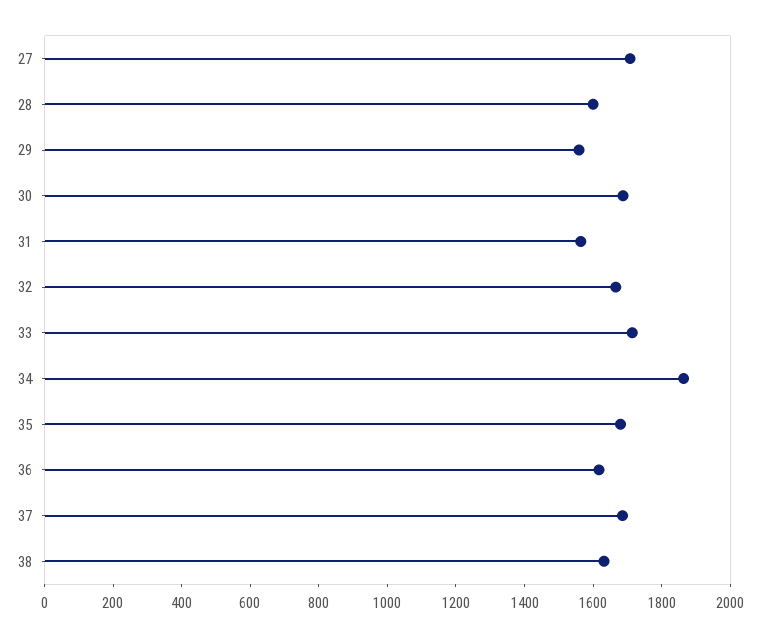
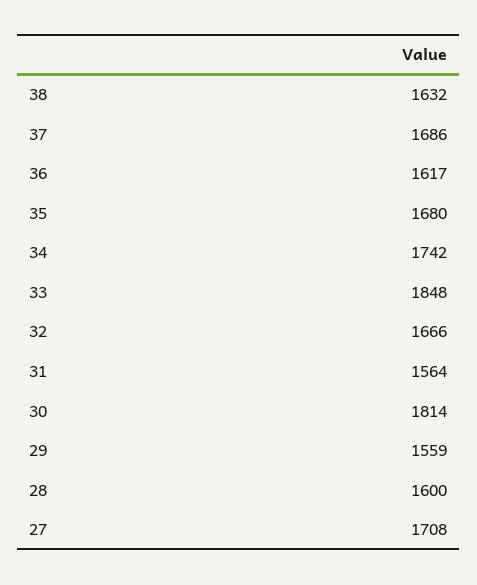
30: 1700 -> 1814
33: 1700 -> 1848
34: 1850 -> 1742

